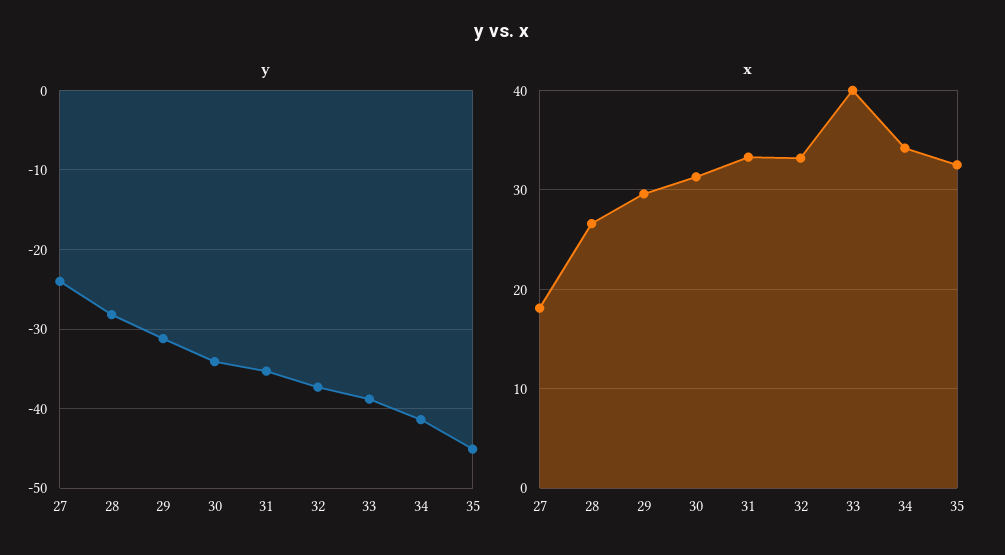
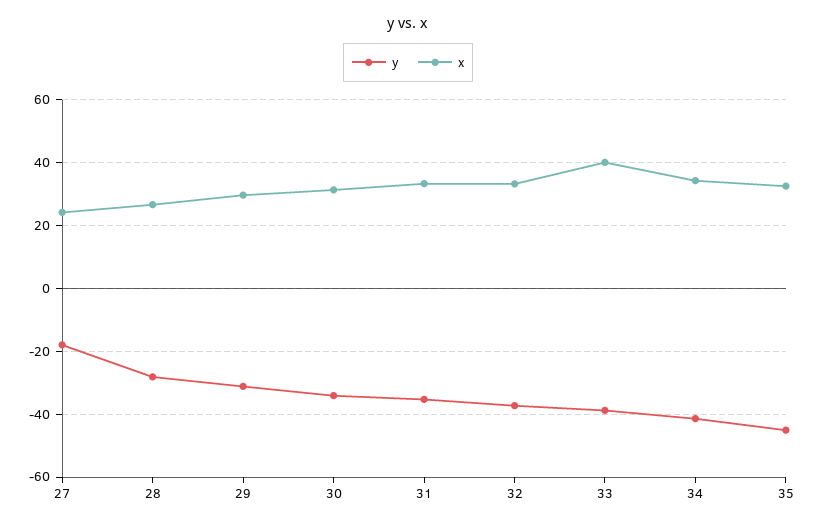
y, 27: -24 -> -18
x, 27: 18 -> 24

